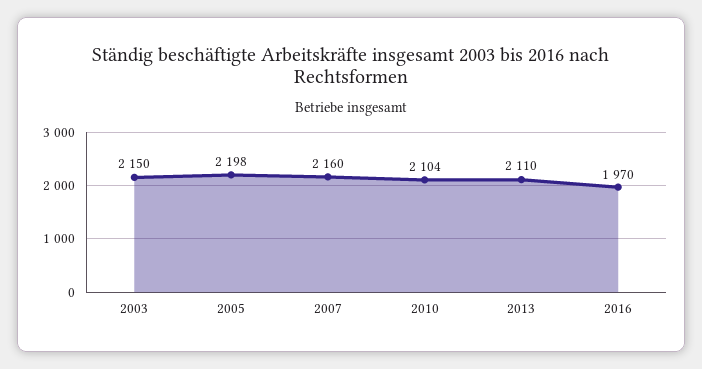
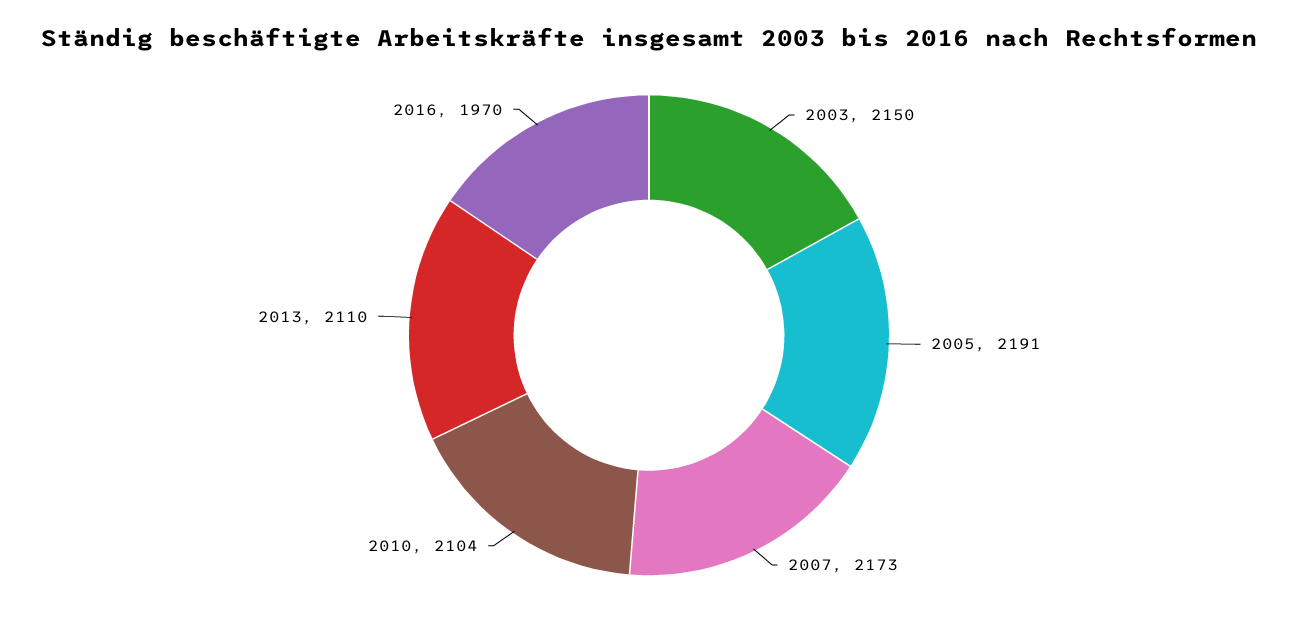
2005: 2198 -> 2191
2007: 2160 -> 2173

